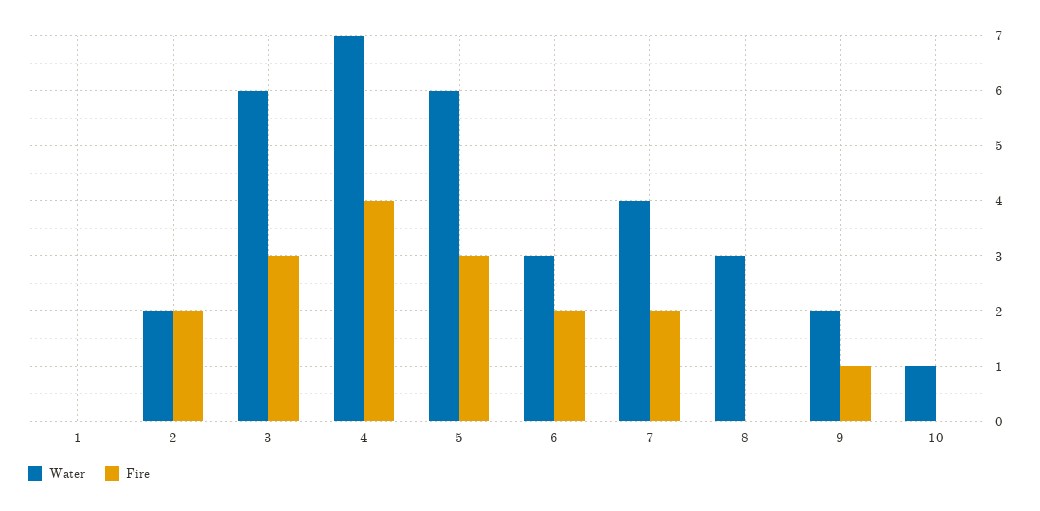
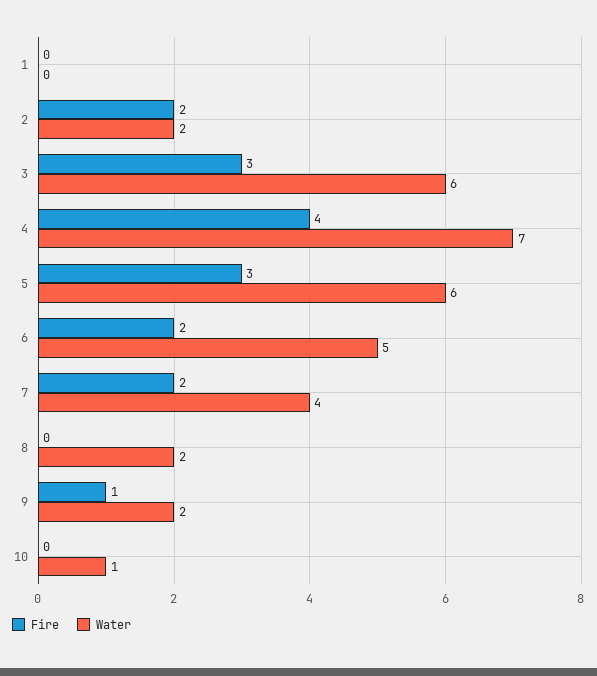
Water, 6: 3 -> 5
Water, 8: 3 -> 2

